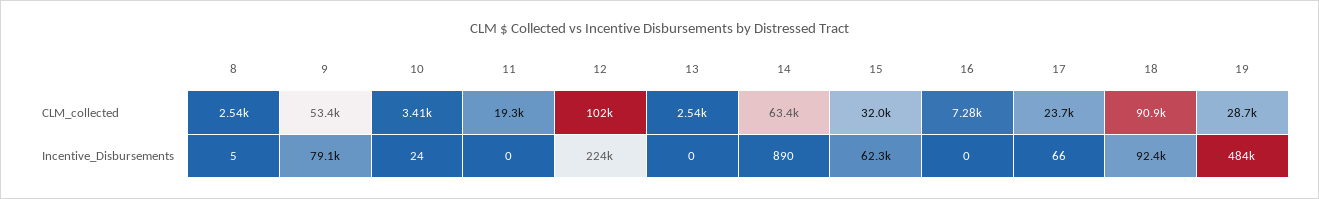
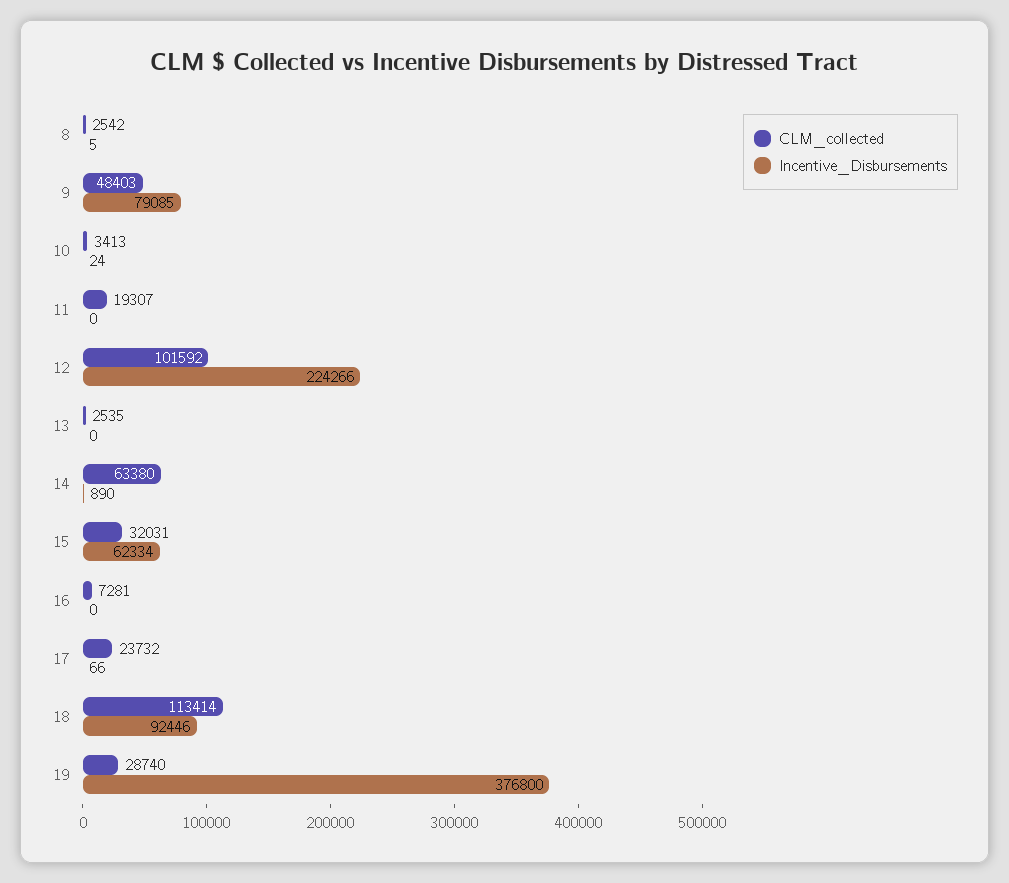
CLM_collected, 9: 53400 -> 48403
CLM_collected, 18: 90900 -> 113414
Incentive_Disbursements, 19: 484000 -> 376800

